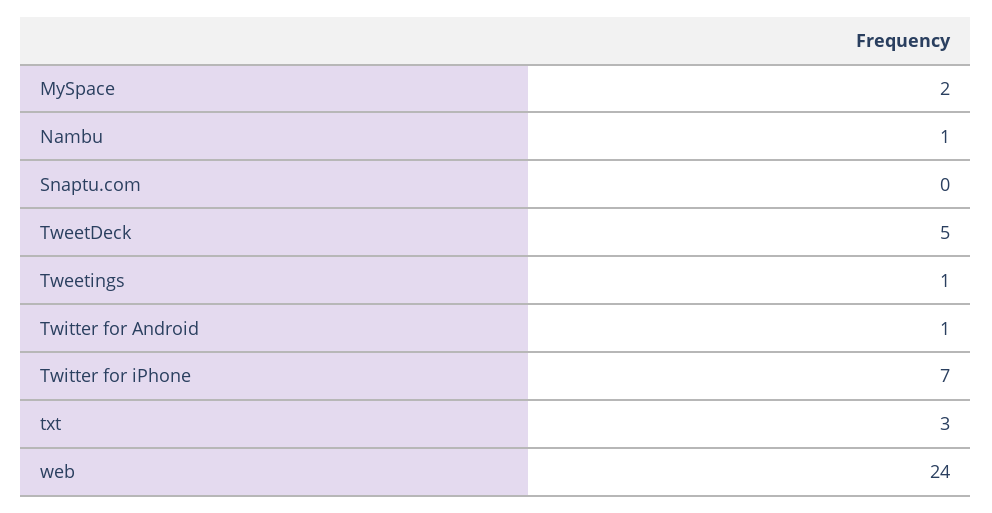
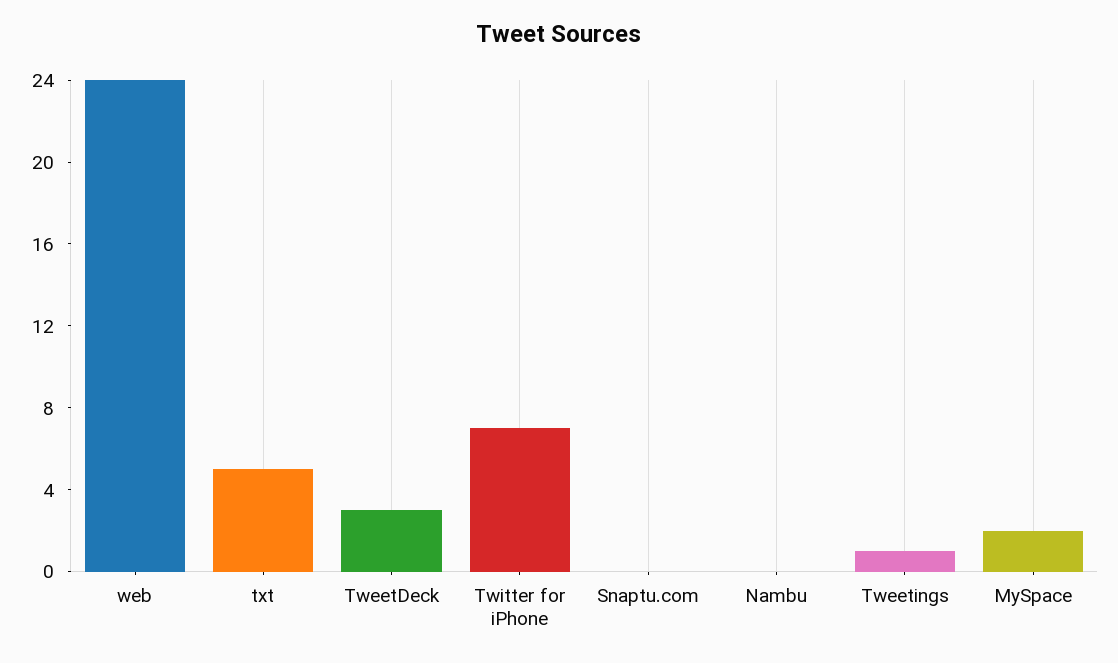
Nambu: 1 -> 0
TweetDeck: 5 -> 3
Twitter for Android: 1 -> none
txt: 3 -> 5

